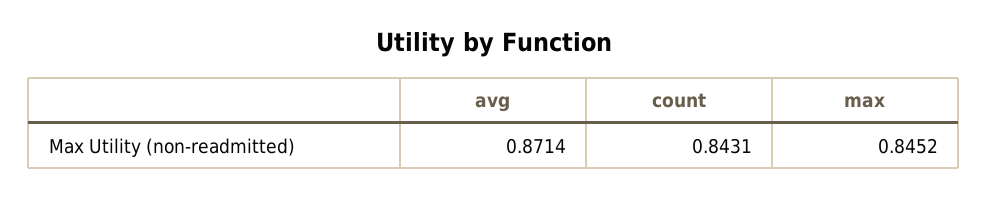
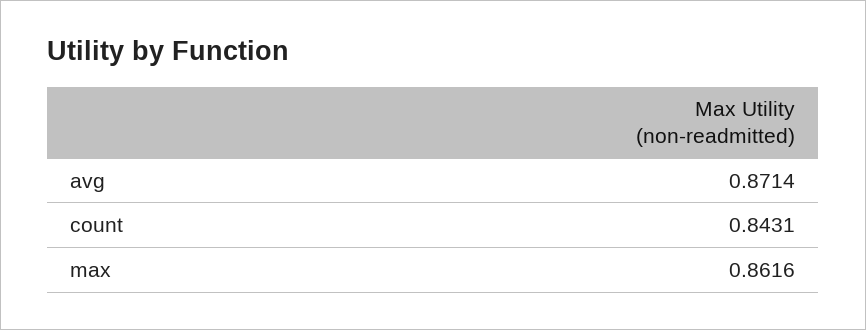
max: 0.8452 -> 0.8616

